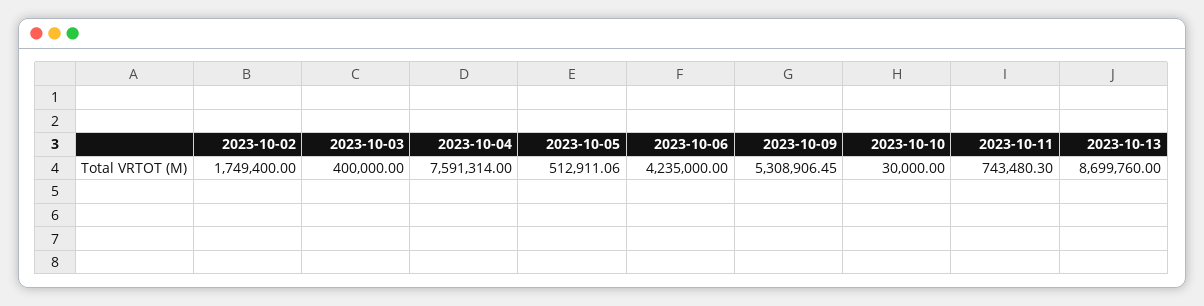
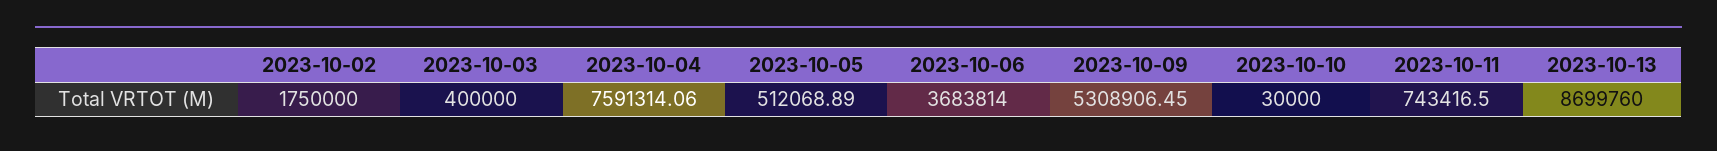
2023-10-02: 1749400 -> 1750000
2023-10-04: 7591314 -> 7591314.06
2023-10-05: 512911.06 -> 512068.89
2023-10-06: 4235000 -> 3683814
2023-10-11: 743480.3 -> 743416.5

